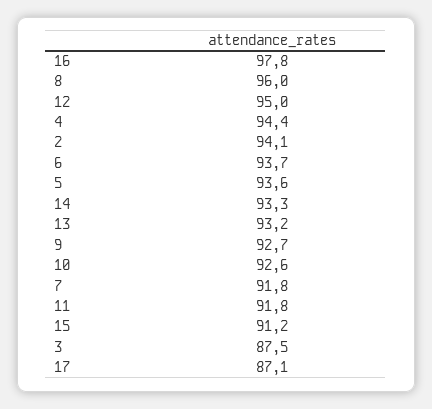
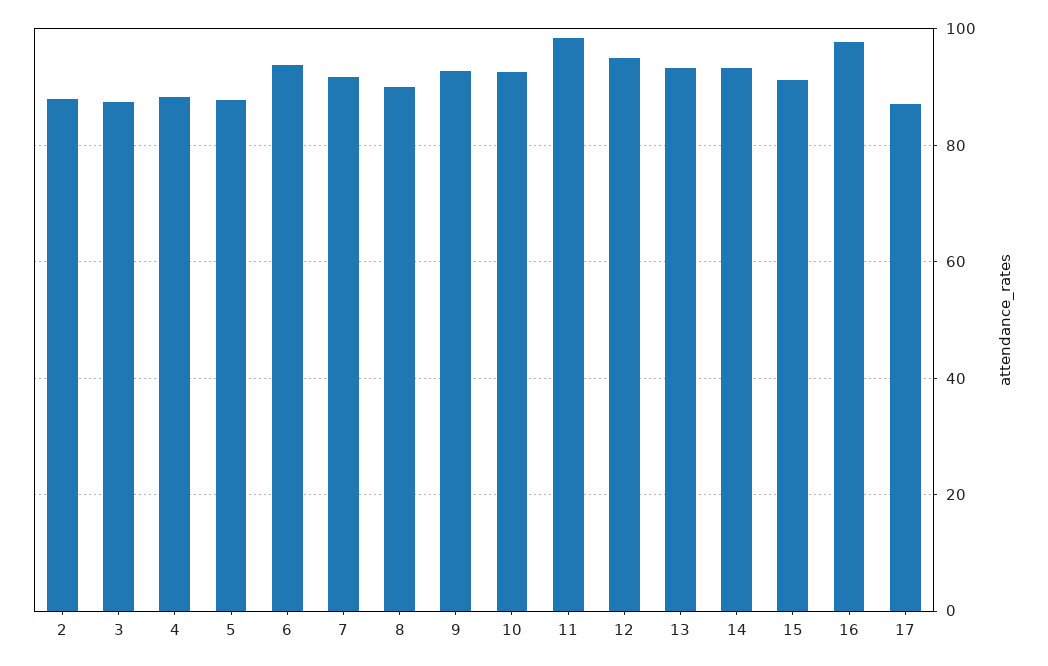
8: 96 -> 90
4: 94.4 -> 88
2: 94.1 -> 88
5: 93.6 -> 88
11: 91.8 -> 98

